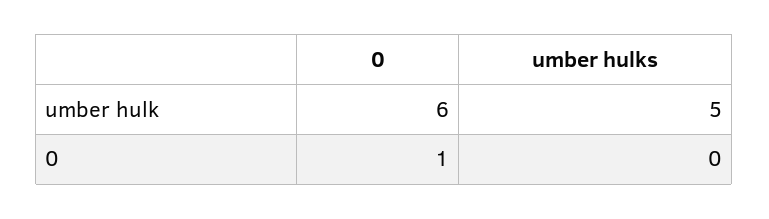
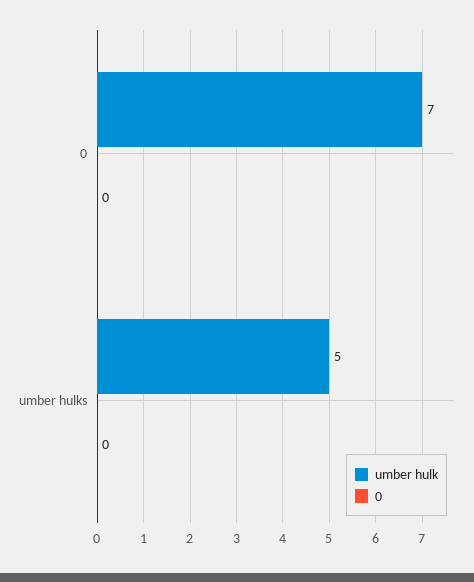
umber hulk, 0: 6 -> 7
0, 0: 1 -> 0

